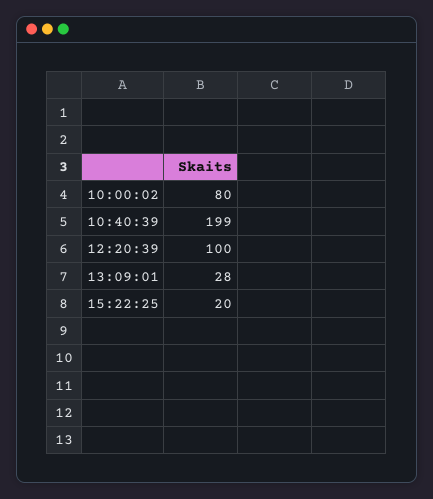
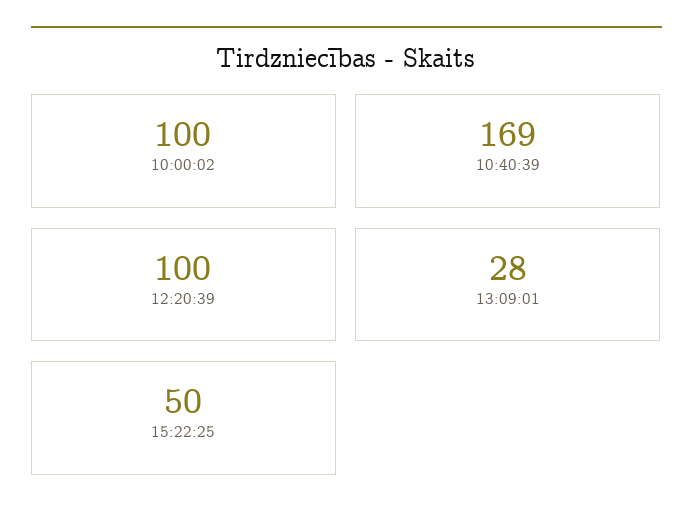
10:00:02: 80 -> 100
10:40:39: 199 -> 169
15:22:25: 20 -> 50

